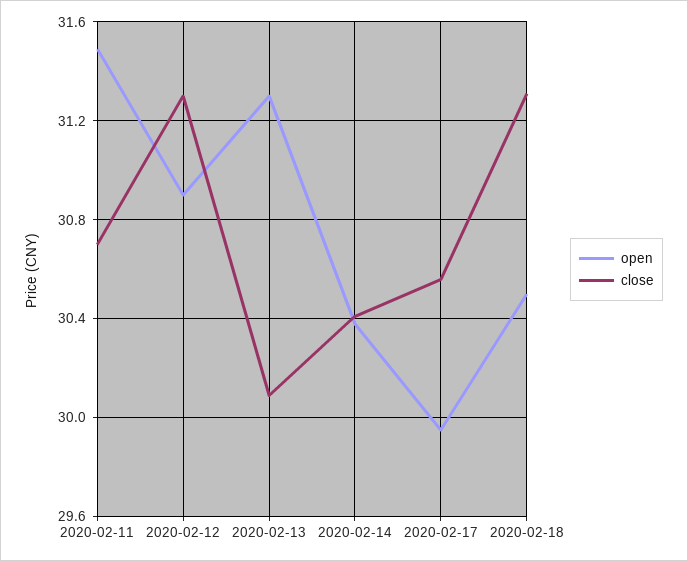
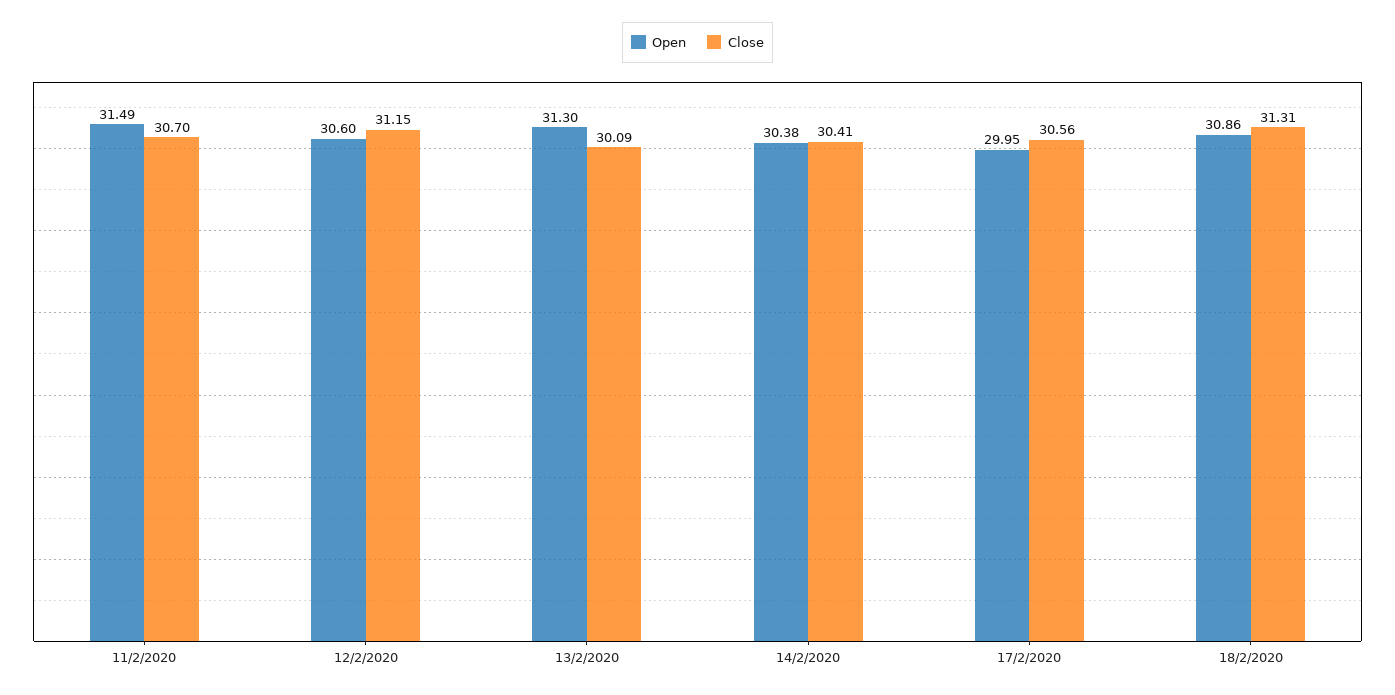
open, 2020-02-12: 30.9 -> 30.6
close, 2020-02-12: 31.3 -> 31.15
open, 2020-02-18: 30.5 -> 30.86

